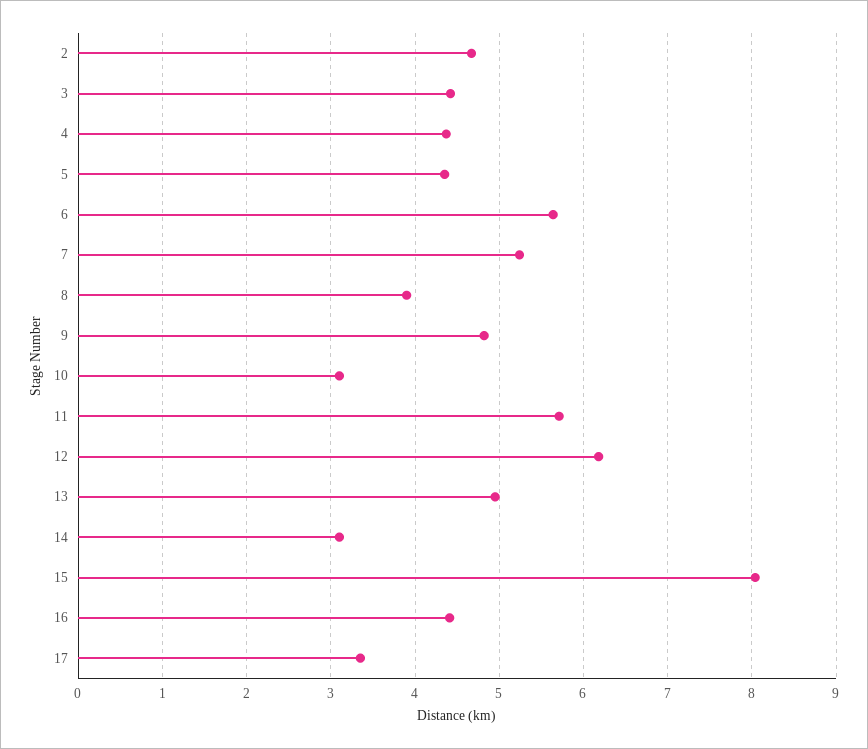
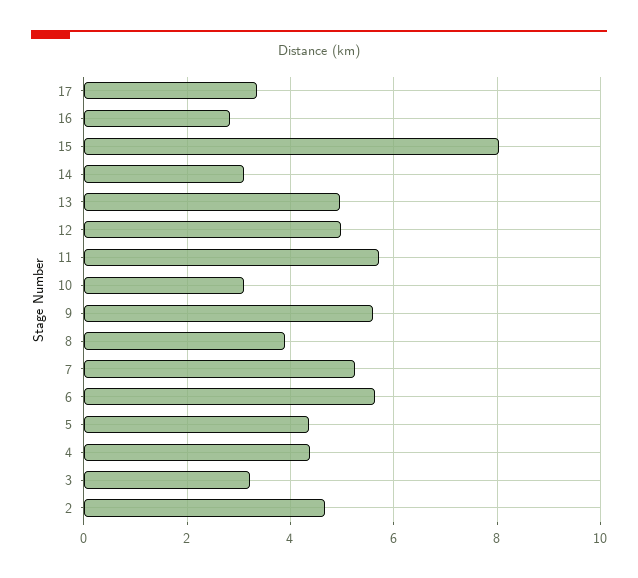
3: 4.4 -> 3.2
9: 4.8 -> 5.6
12: 6.2 -> 5
16: 4.4 -> 2.8

